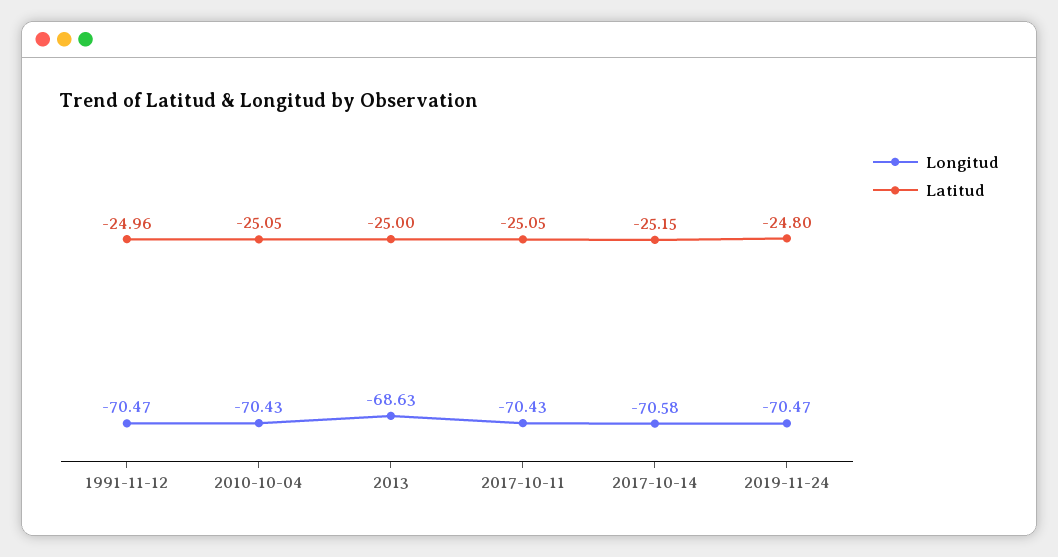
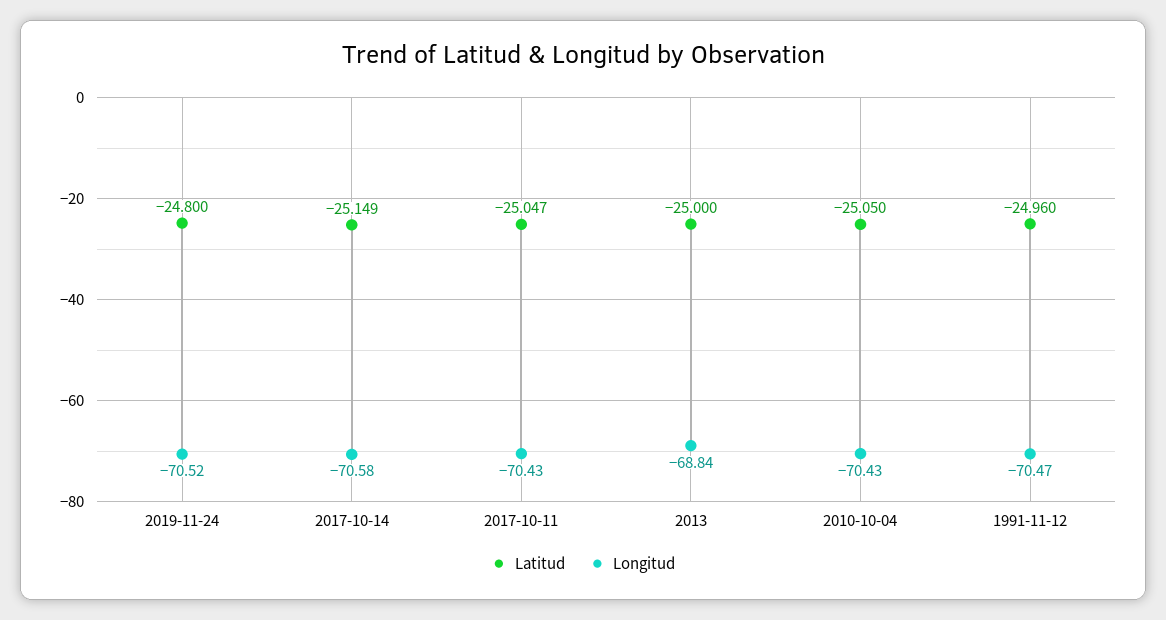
Longitud, 2013: -68.63 -> -68.84
Longitud, 2019-11-24: -70.47 -> -70.52

